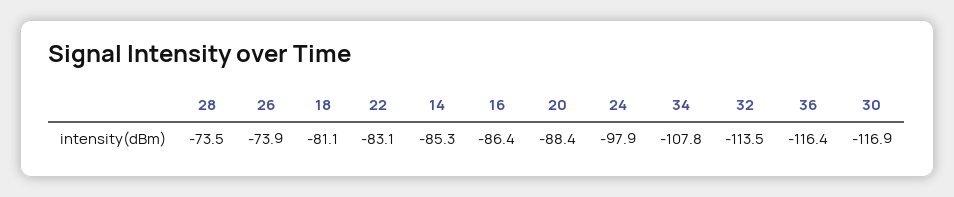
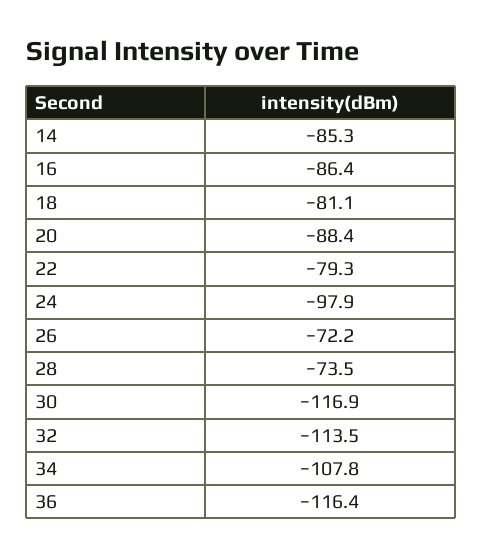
26: -73.9 -> -72.2
22: -83.1 -> -79.3

